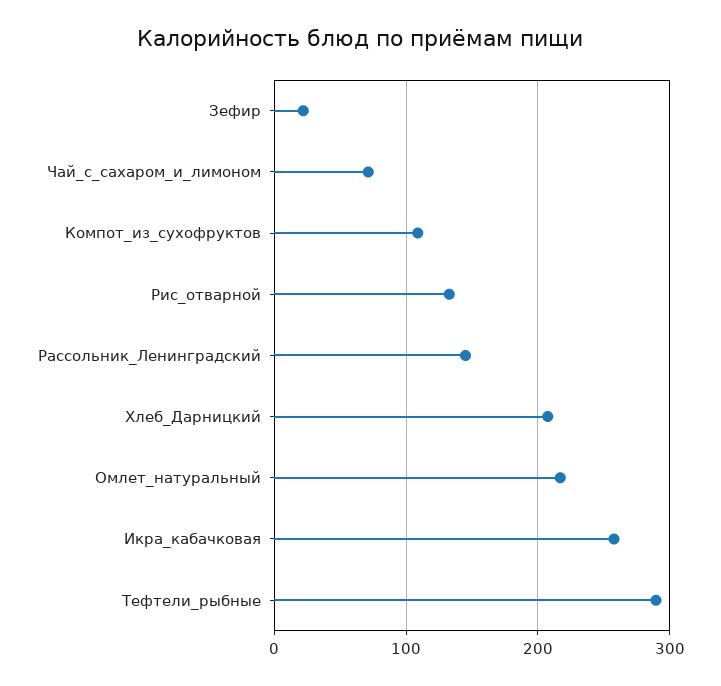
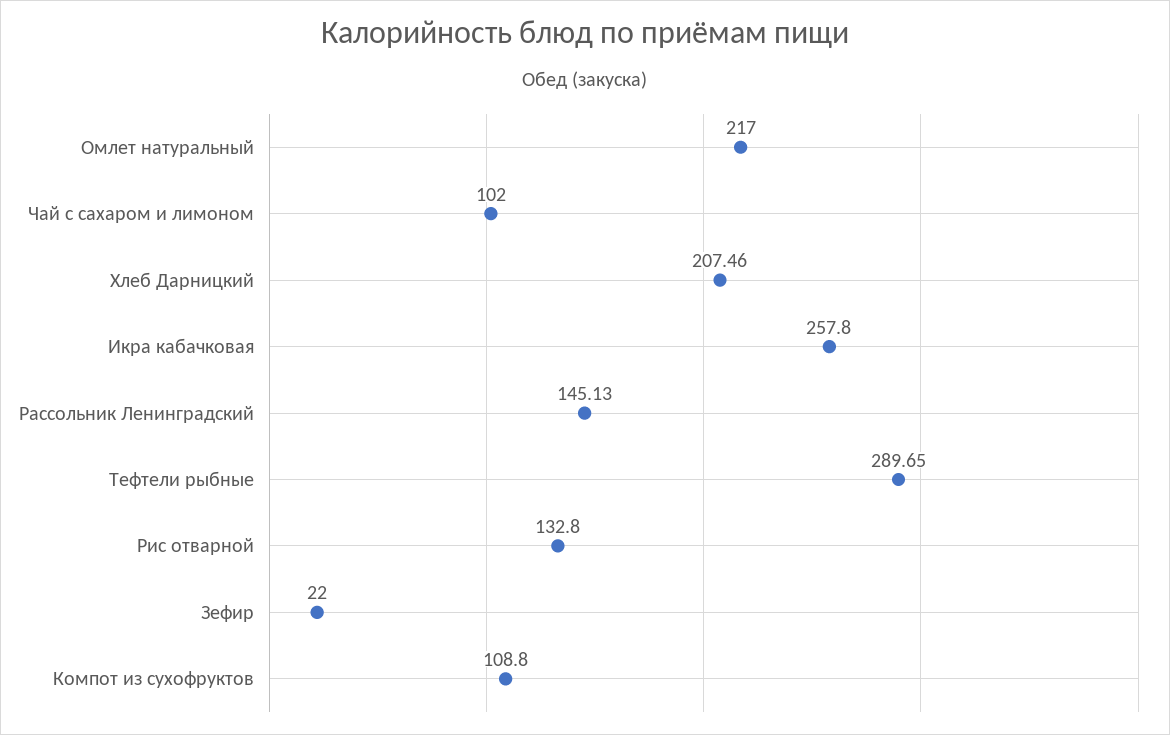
Чай_с_сахаром_и_лимоном: 70 -> 102

